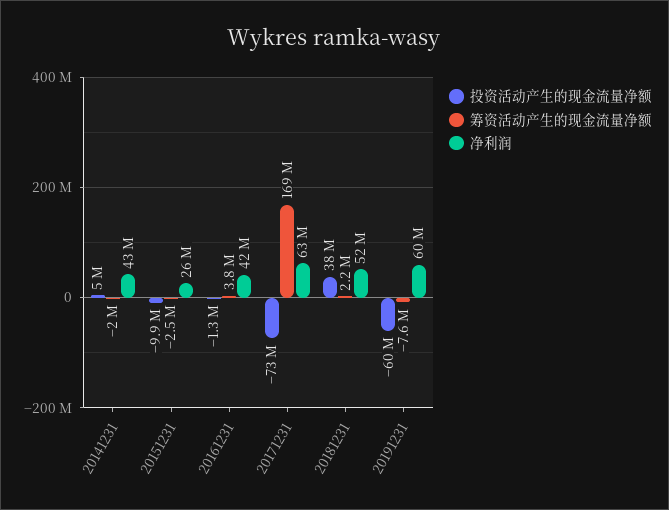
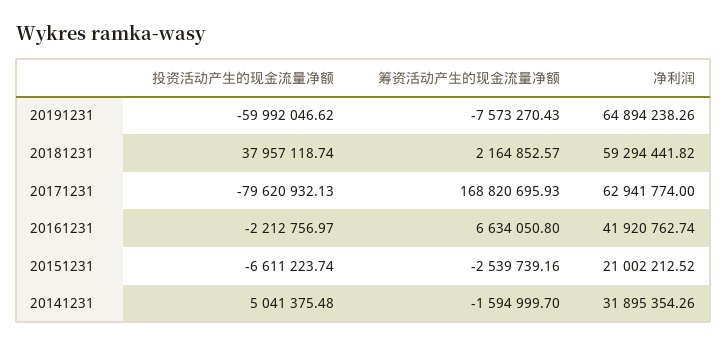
筹资活动产生的现金流量净额, 20141231: -2000000 -> -1594999.7
净利润, 20141231: 43000000 -> 31895354.26
投资活动产生的现金流量净额, 20151231: -9900000 -> -6611223.74
净利润, 20151231: 26000000 -> 21002212.52
投资活动产生的现金流量净额, 20161231: -1300000 -> -2212756.97
筹资活动产生的现金流量净额, 20161231: 3800000 -> 6634050.8
投资活动产生的现金流量净额, 20171231: -73000000 -> -79620932.13
净利润, 20181231: 52000000 -> 59294441.82
净利润, 20191231: 60000000 -> 64894238.26

